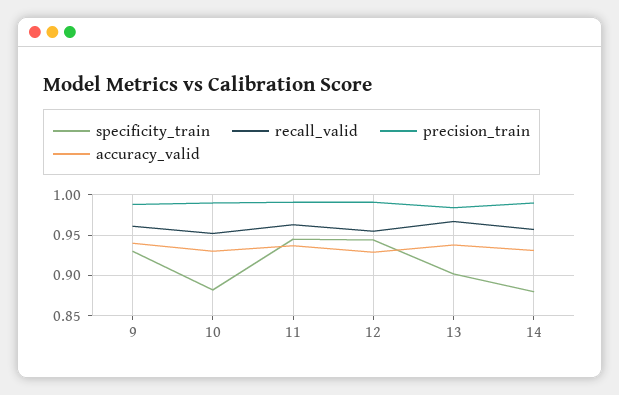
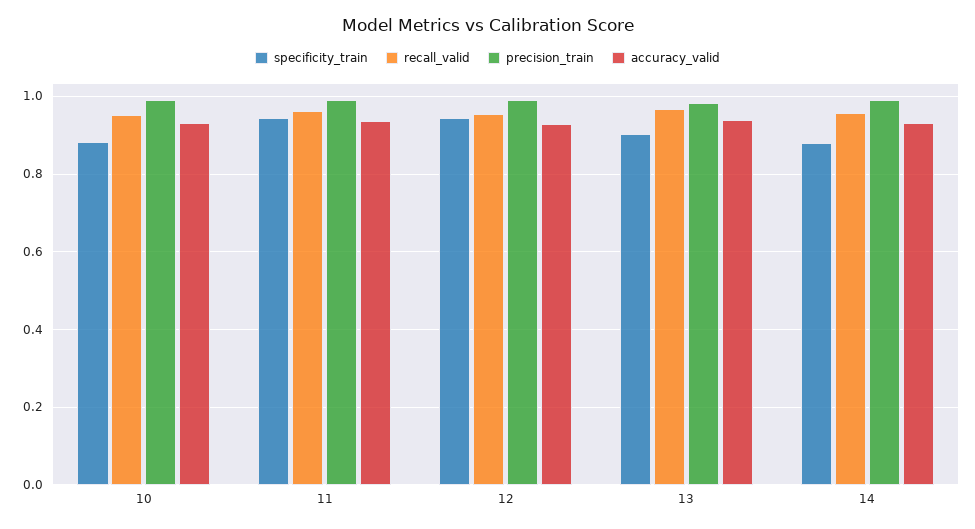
specificity_train, 9: 0.93 -> none
recall_valid, 9: 0.96 -> none
precision_train, 9: 0.99 -> none
accuracy_valid, 9: 0.94 -> none

